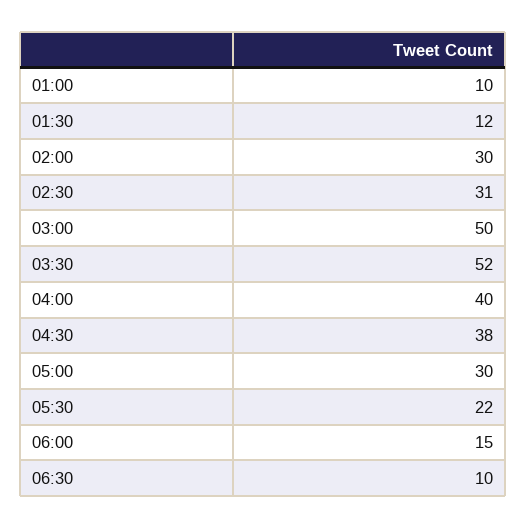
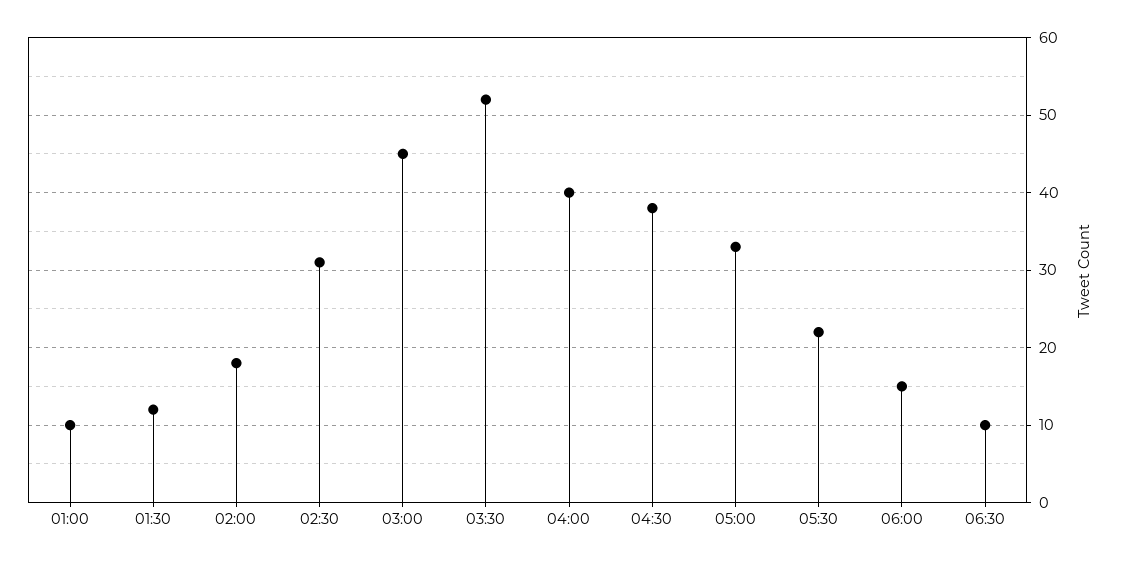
02:00: 30 -> 18
03:00: 50 -> 45
05:00: 30 -> 33

